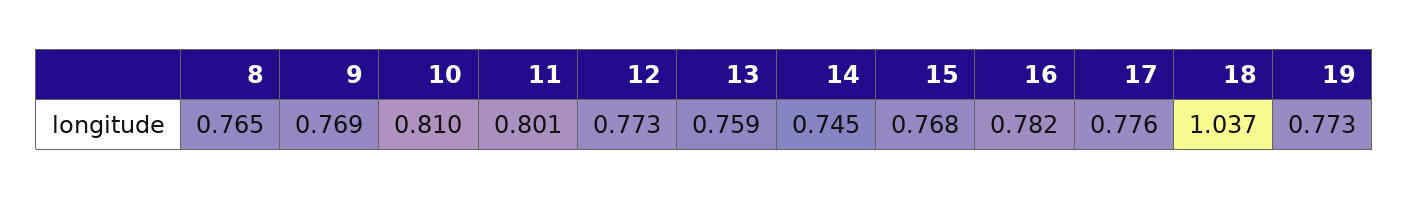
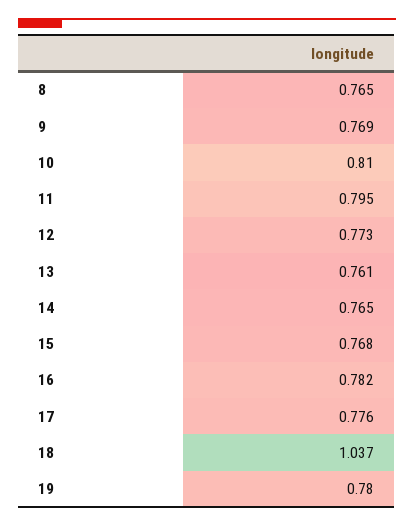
11: 0.801 -> 0.795
13: 0.759 -> 0.761
14: 0.745 -> 0.765
19: 0.773 -> 0.78

